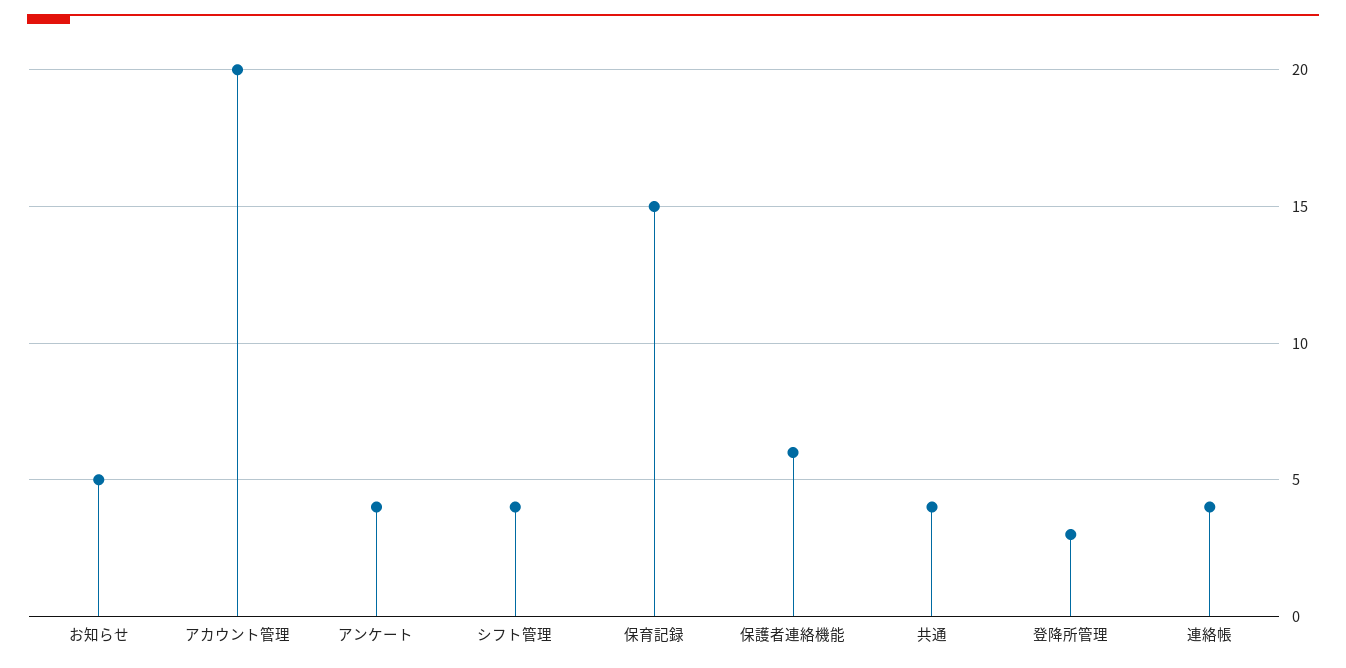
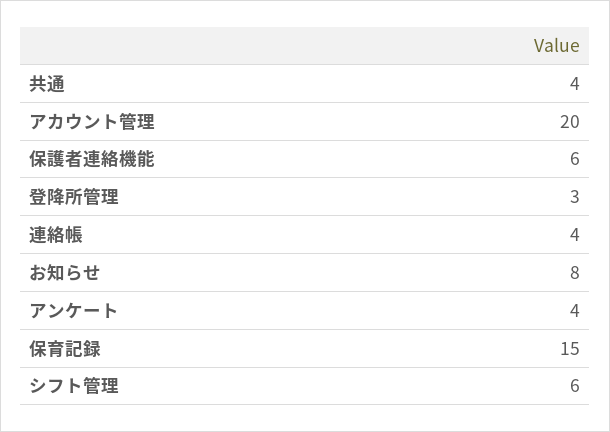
お知らせ: 5 -> 8
シフト管理: 4 -> 6

